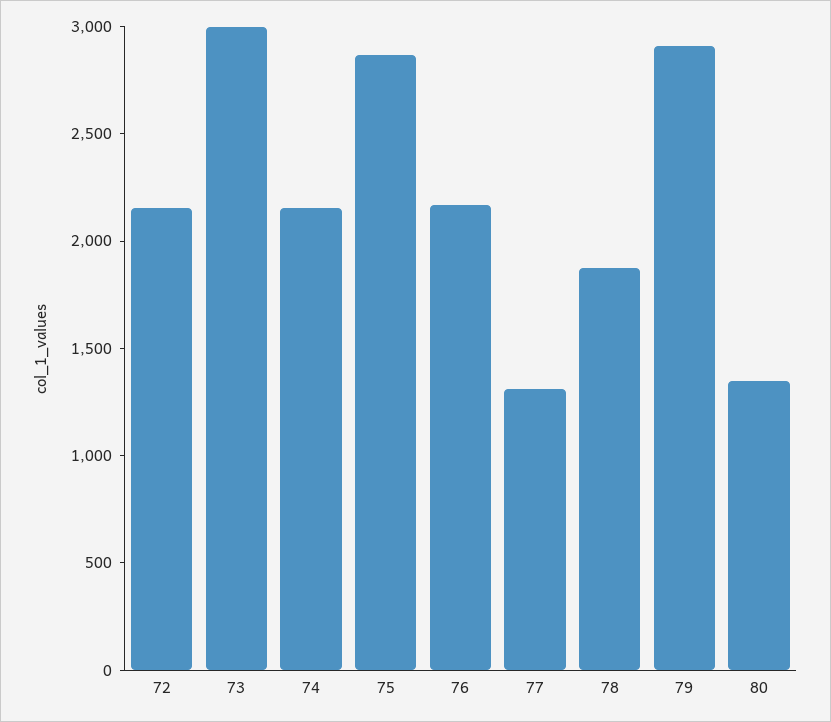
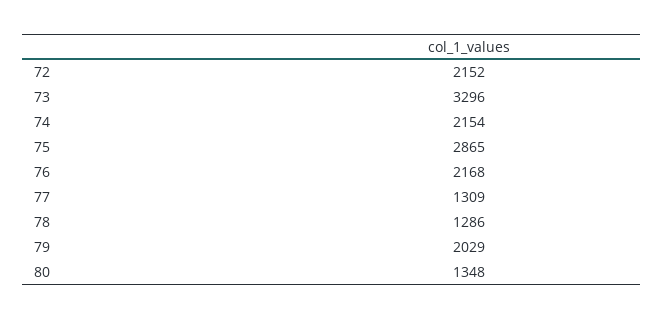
73: 3000 -> 3296
78: 1900 -> 1286
79: 2900 -> 2029

